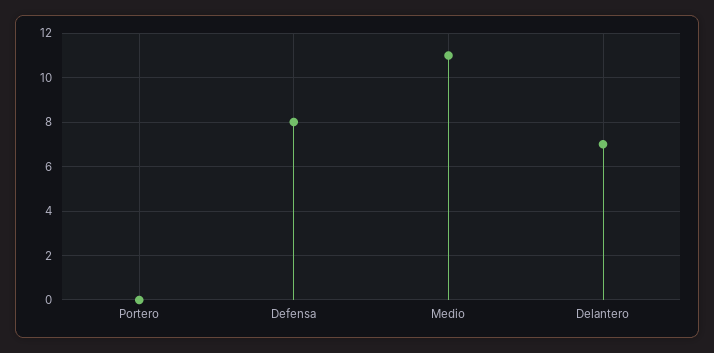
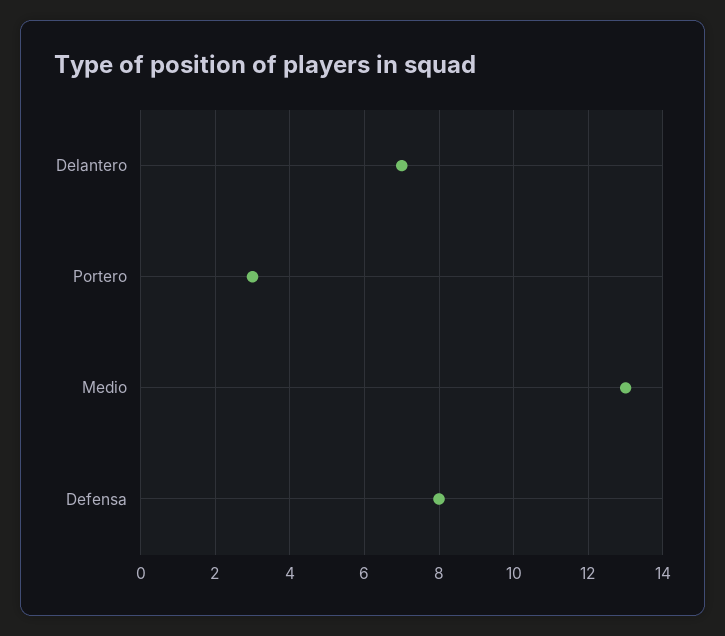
Portero: 0 -> 3
Medio: 11 -> 13

